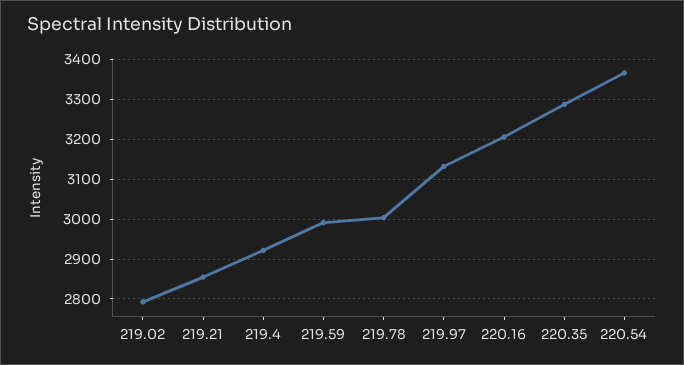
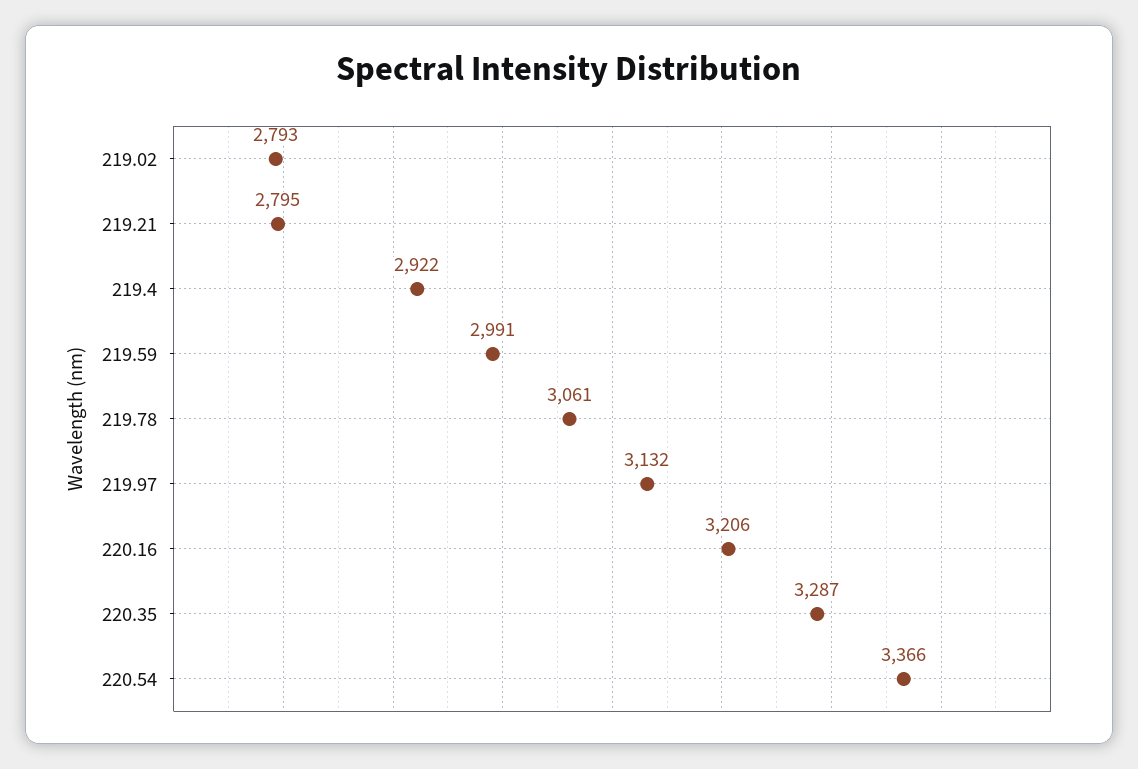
219.21: 2860 -> 2795
219.78: 3000 -> 3061

